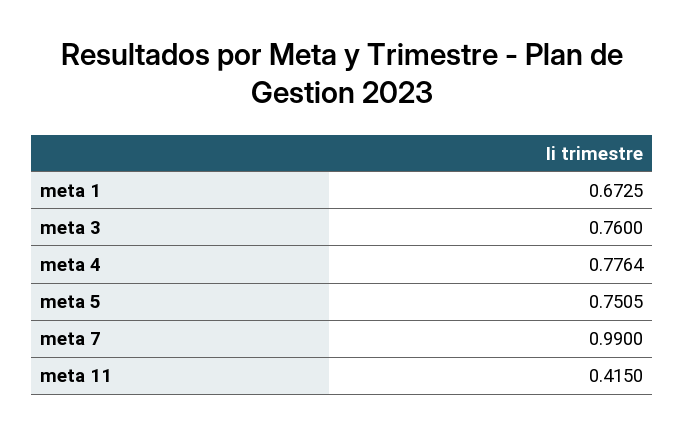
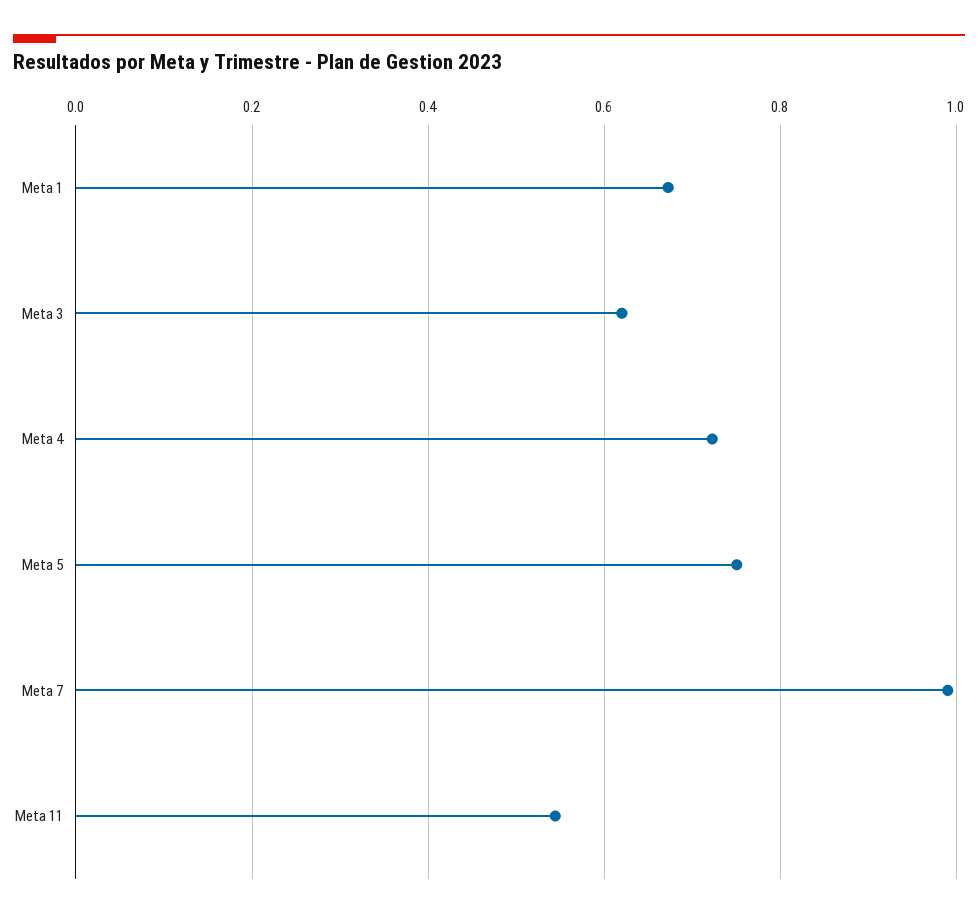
meta 3: 0.76 -> 0.62
meta 4: 0.7764 -> 0.72
meta 11: 0.415 -> 0.54

